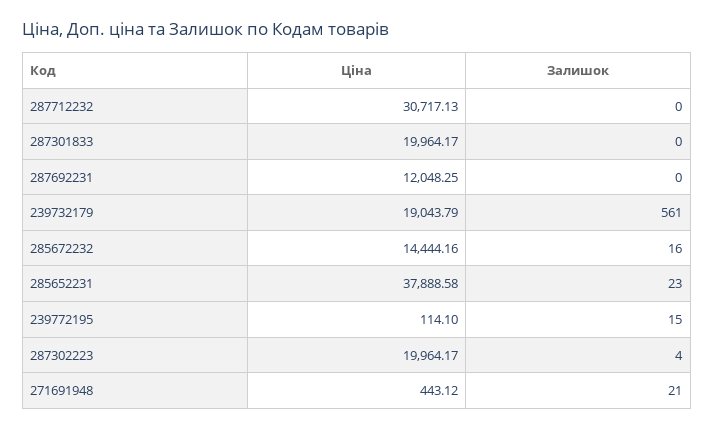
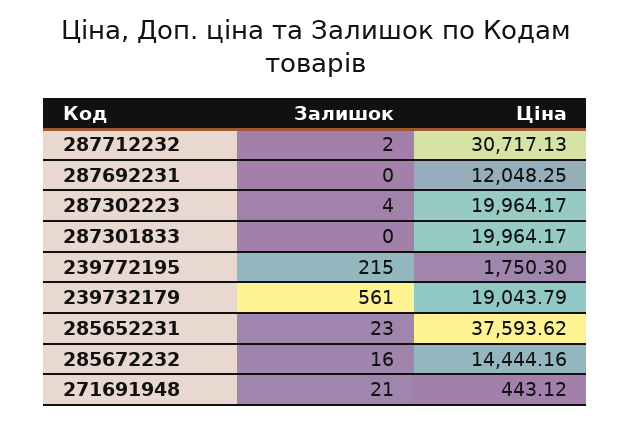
Залишок, 287712232: 0 -> 2
Ціна, 285652231: 37888.58 -> 37593.62
Ціна, 239772195: 114.1 -> 1750.3
Залишок, 239772195: 15 -> 215

